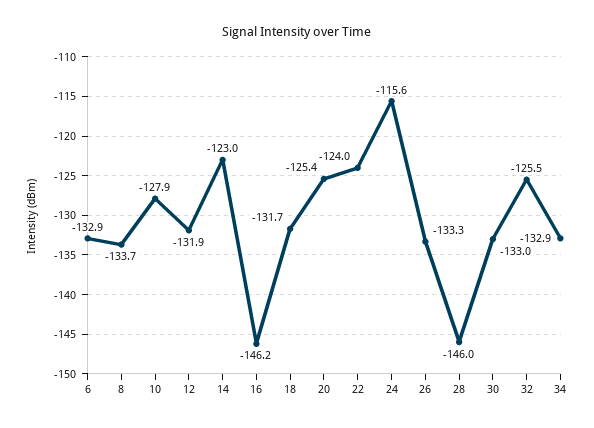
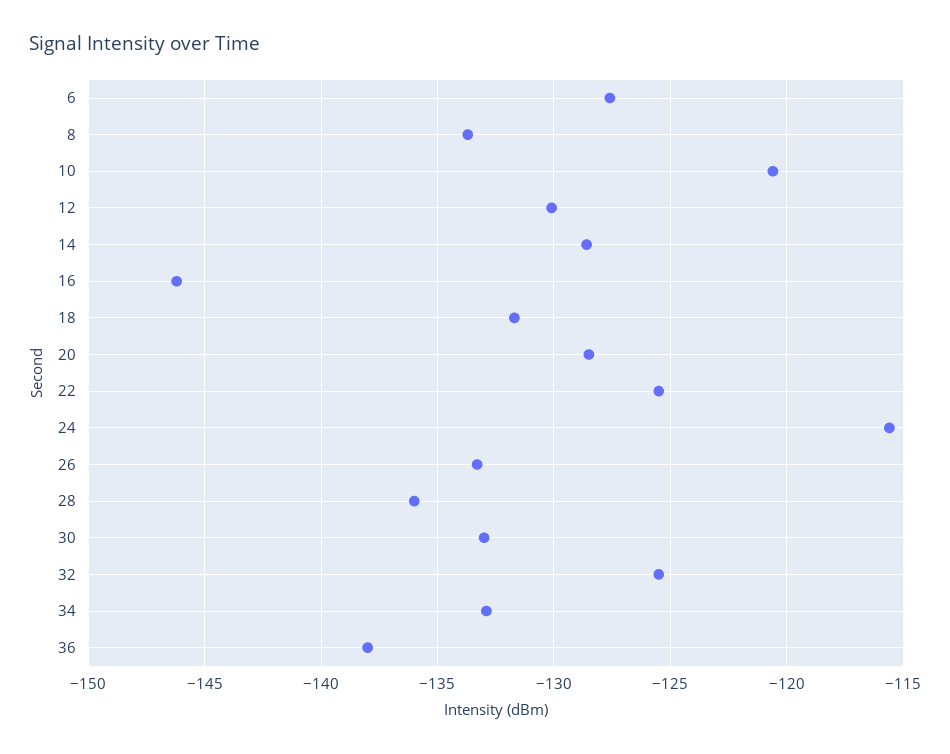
6: -132.9 -> -127.5
10: -127.9 -> -120.5
12: -131.9 -> -130
14: -123 -> -128.5
20: -125.4 -> -128.5
22: -124 -> -125.5
28: -146 -> -136
36: none -> -138

